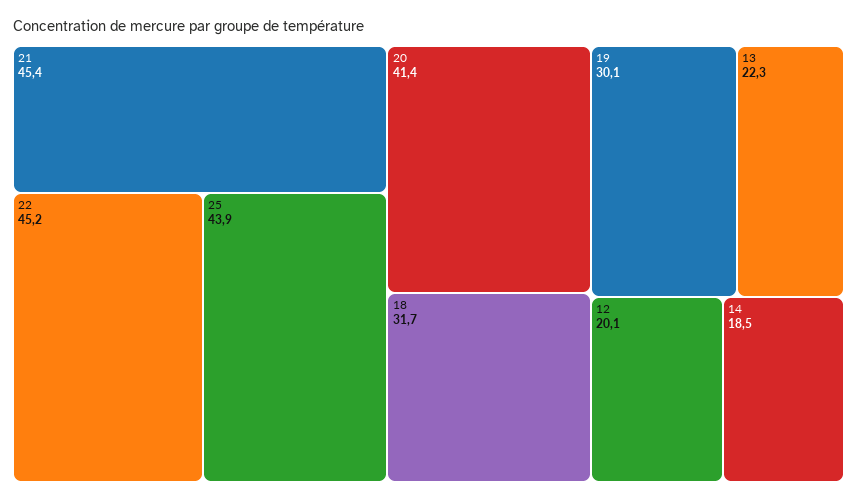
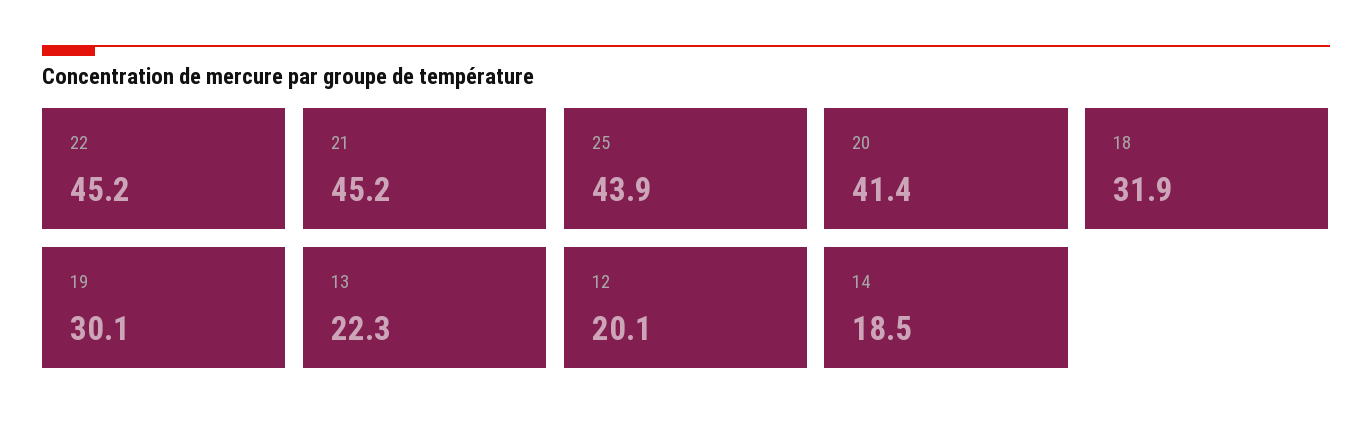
21: 45.4 -> 45.2
18: 31.7 -> 31.9

